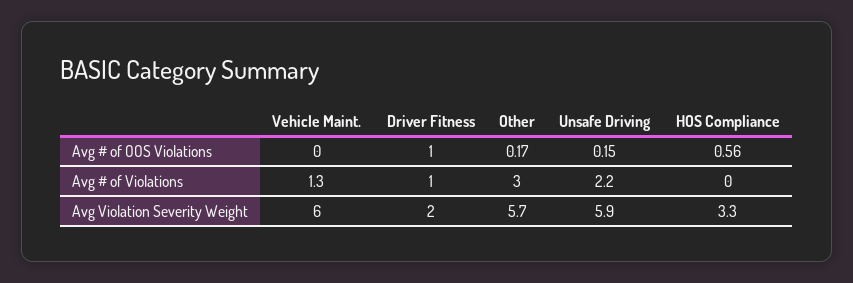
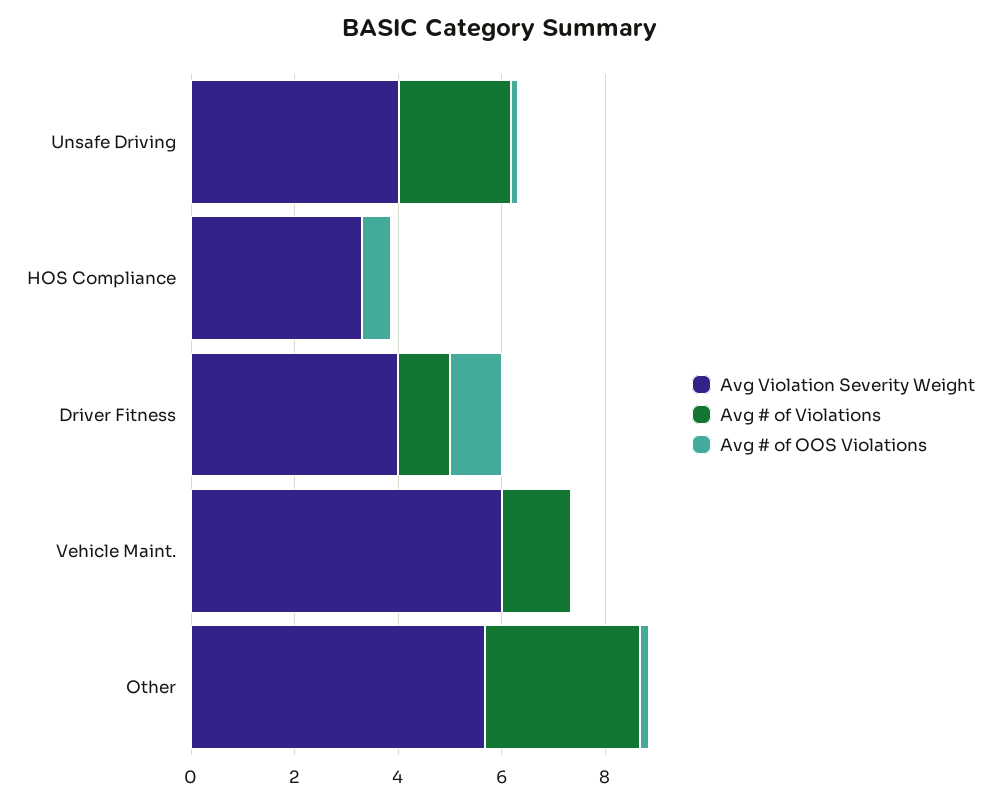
Avg Violation Severity Weight, Driver Fitness: 2 -> 4
Avg Violation Severity Weight, Unsafe Driving: 5.9 -> 4

